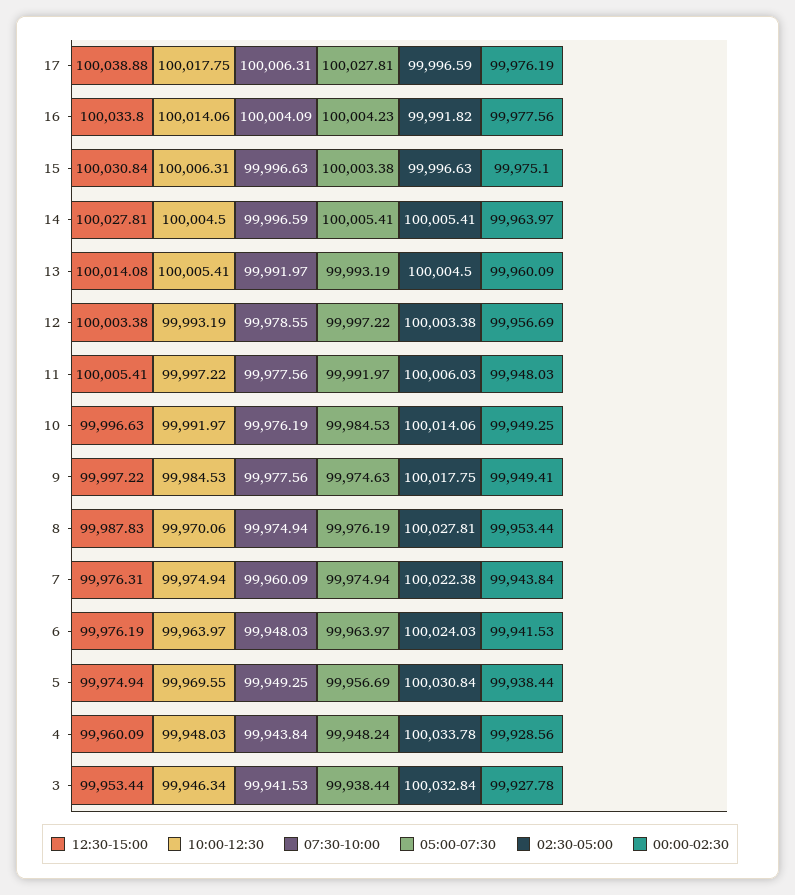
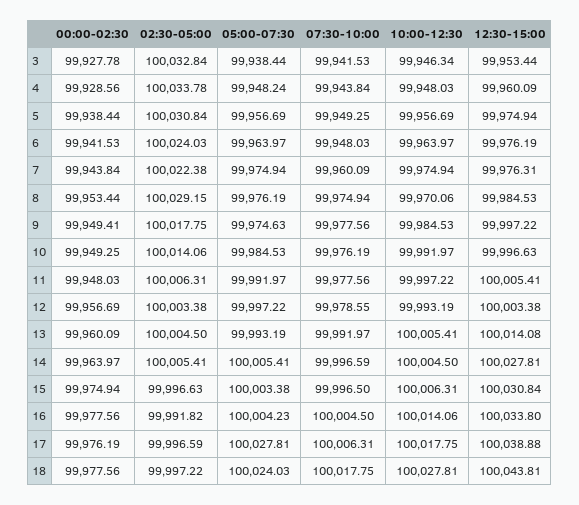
07:30-10:00, 16: 100004.09 -> 100004.5
07:30-10:00, 15: 99996.63 -> 99996.5
00:00-02:30, 15: 99975.1 -> 99974.94
02:30-05:00, 11: 100006.03 -> 100006.31
12:30-15:00, 8: 99987.83 -> 99984.53
02:30-05:00, 8: 100027.81 -> 100029.15
10:00-12:30, 5: 99969.55 -> 99956.69
00:00-02:30, 18: none -> 99977.56
02:30-05:00, 18: none -> 99997.22
05:00-07:30, 18: none -> 100024.03
07:30-10:00, 18: none -> 100017.75
10:00-12:30, 18: none -> 100027.81
12:30-15:00, 18: none -> 100043.81

